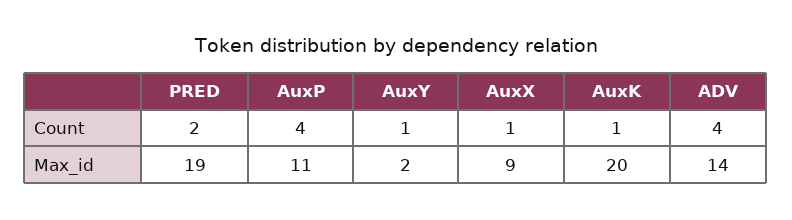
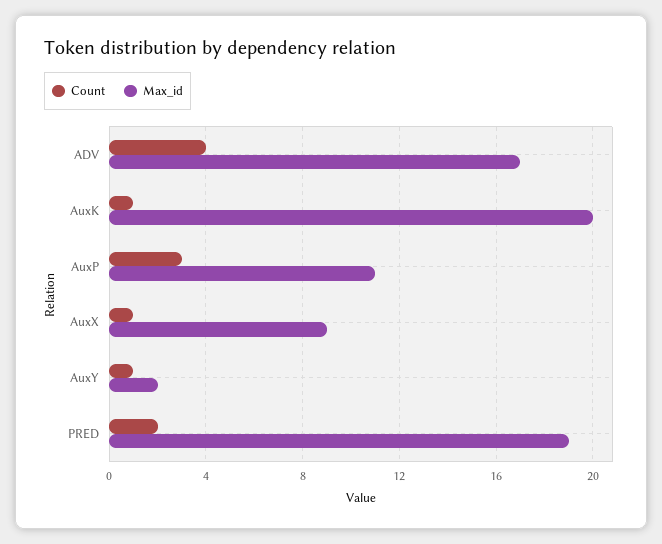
Count, AuxP: 4 -> 3
Max_id, ADV: 14 -> 17

